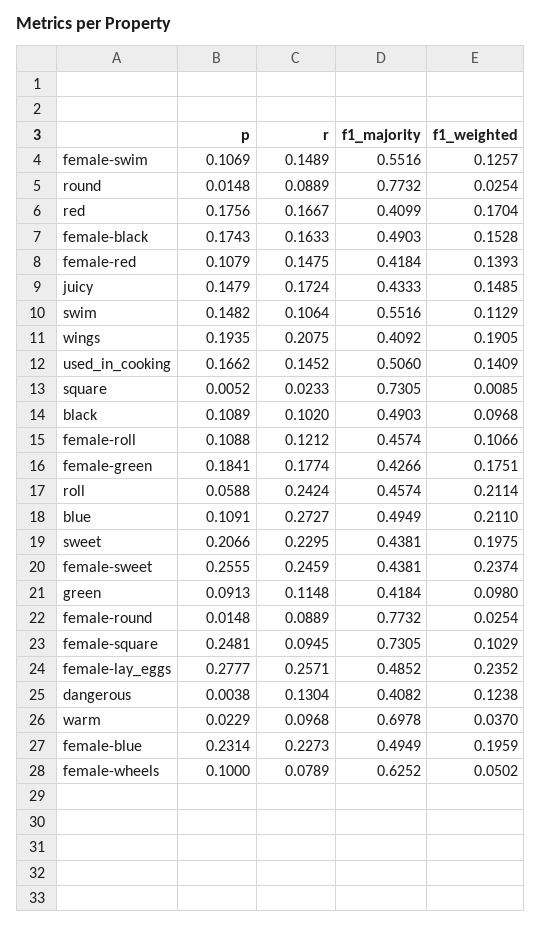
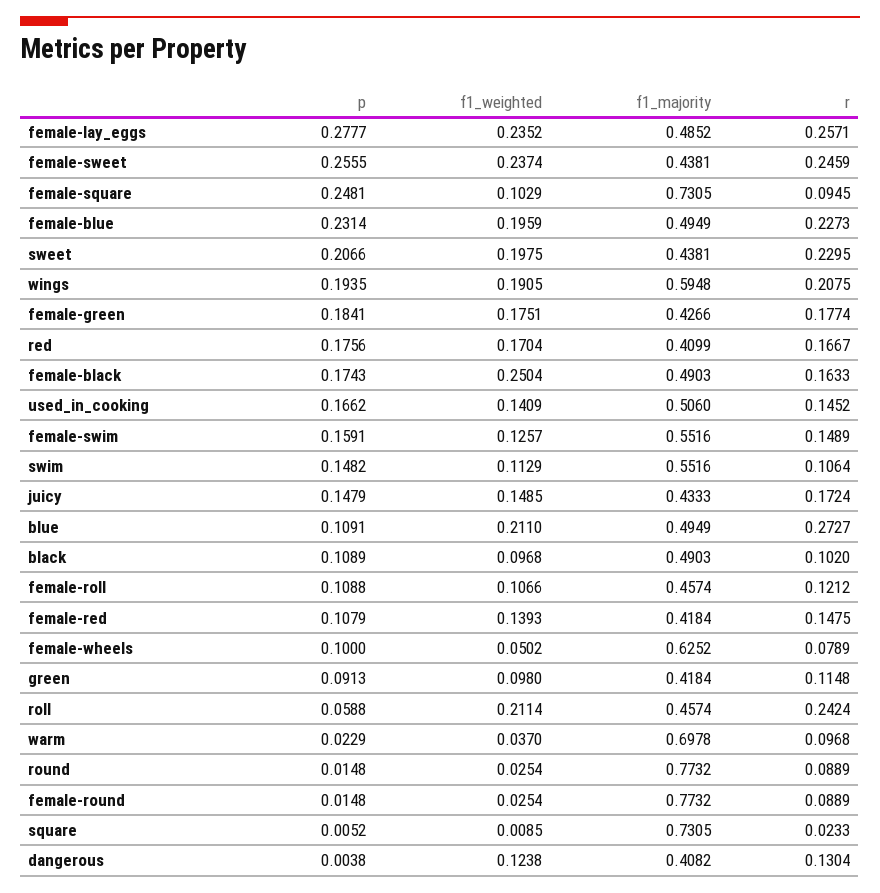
p, female-swim: 0.1069 -> 0.1591
f1_weighted, female-black: 0.1528 -> 0.2504
f1_majority, wings: 0.4092 -> 0.5948

